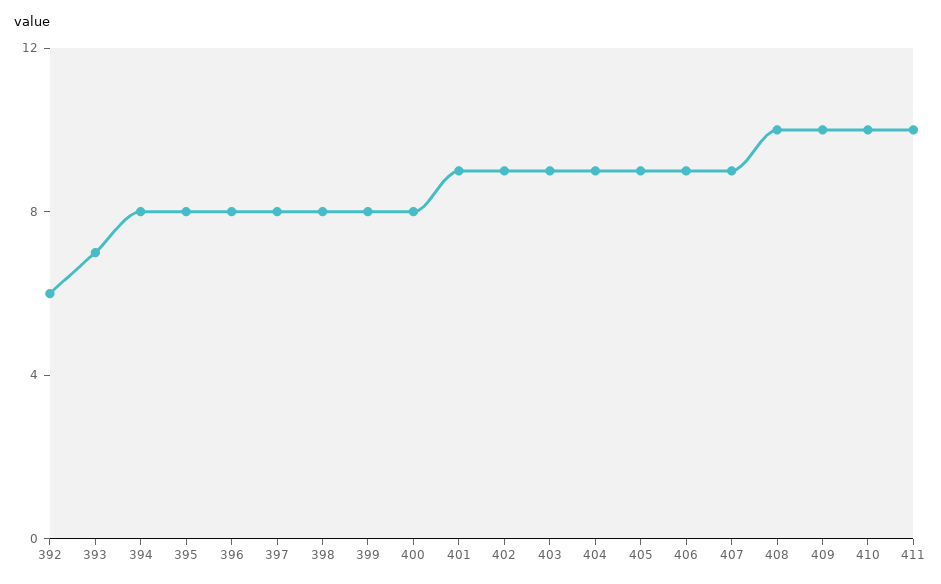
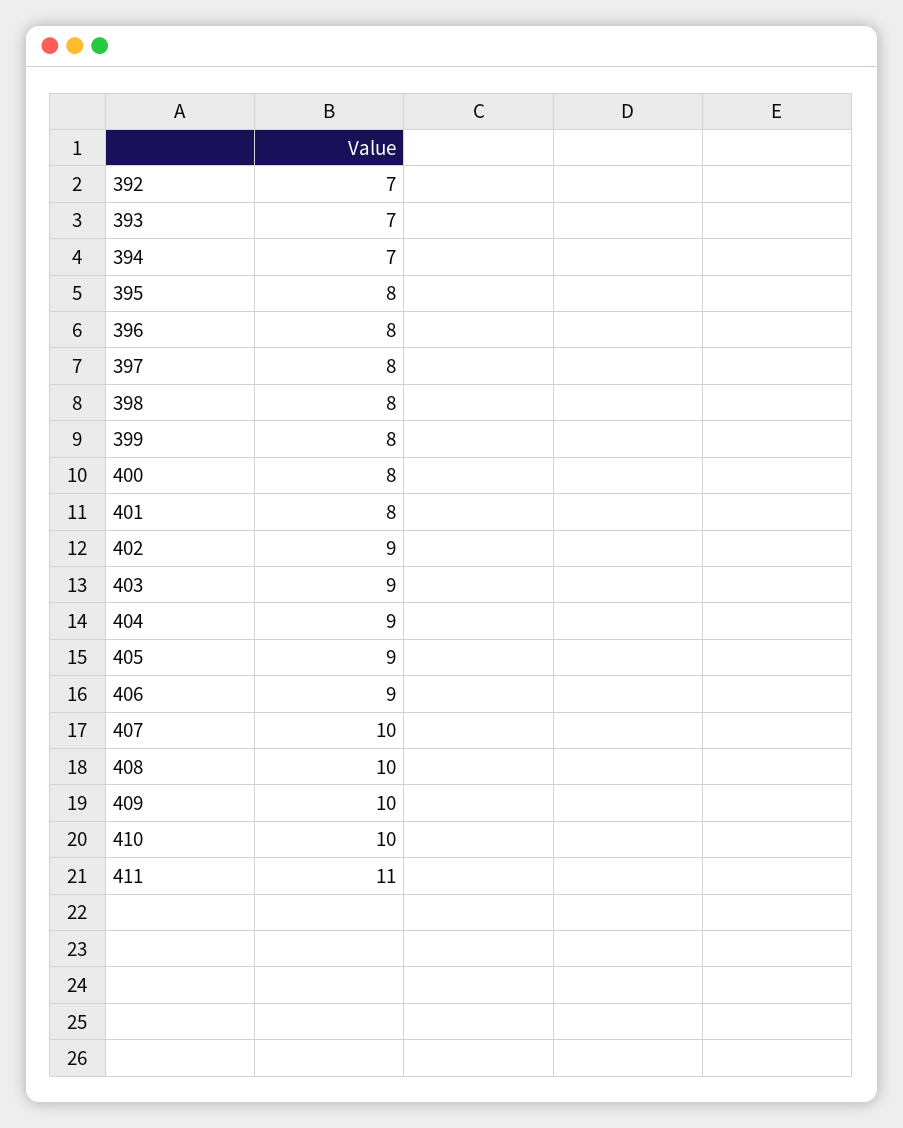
392: 6 -> 7
394: 8 -> 7
401: 9 -> 8
407: 9 -> 10
411: 10 -> 11

